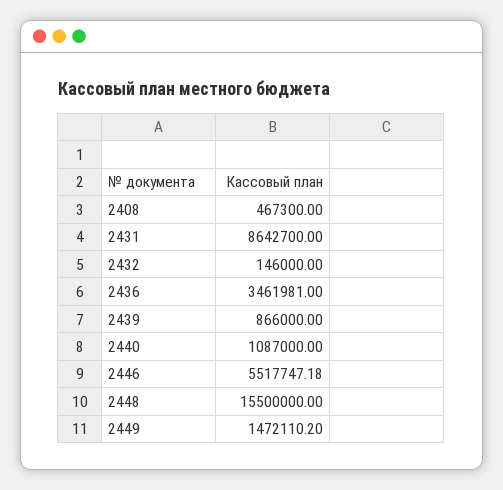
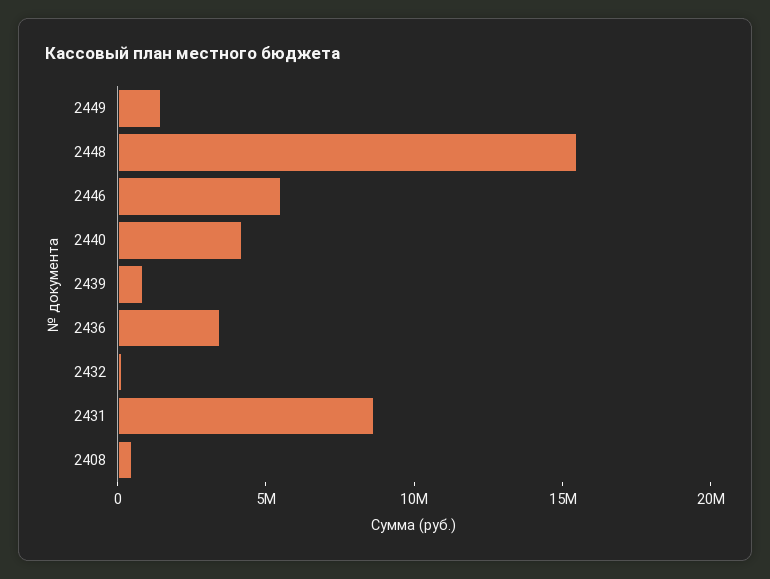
2440: 1087000 -> 4000000

